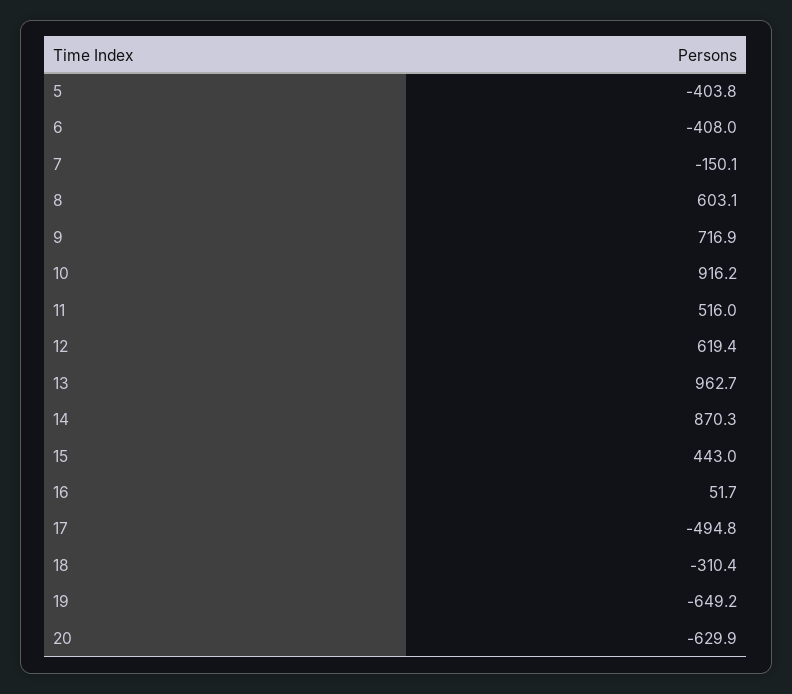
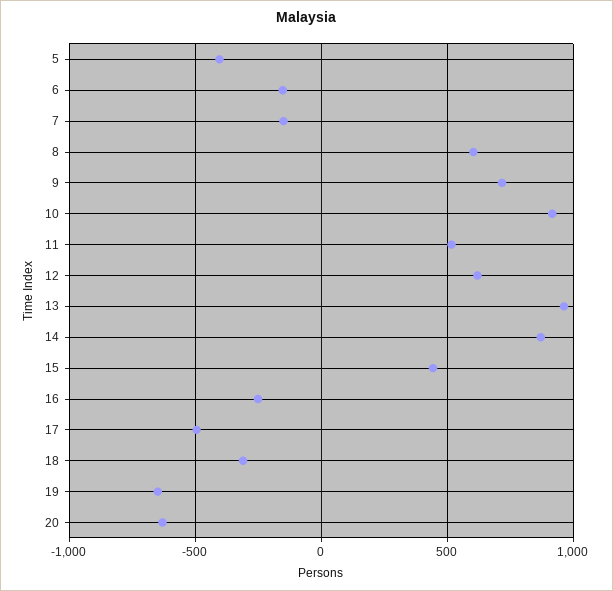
6: -408 -> -150
16: 51.7 -> -250

